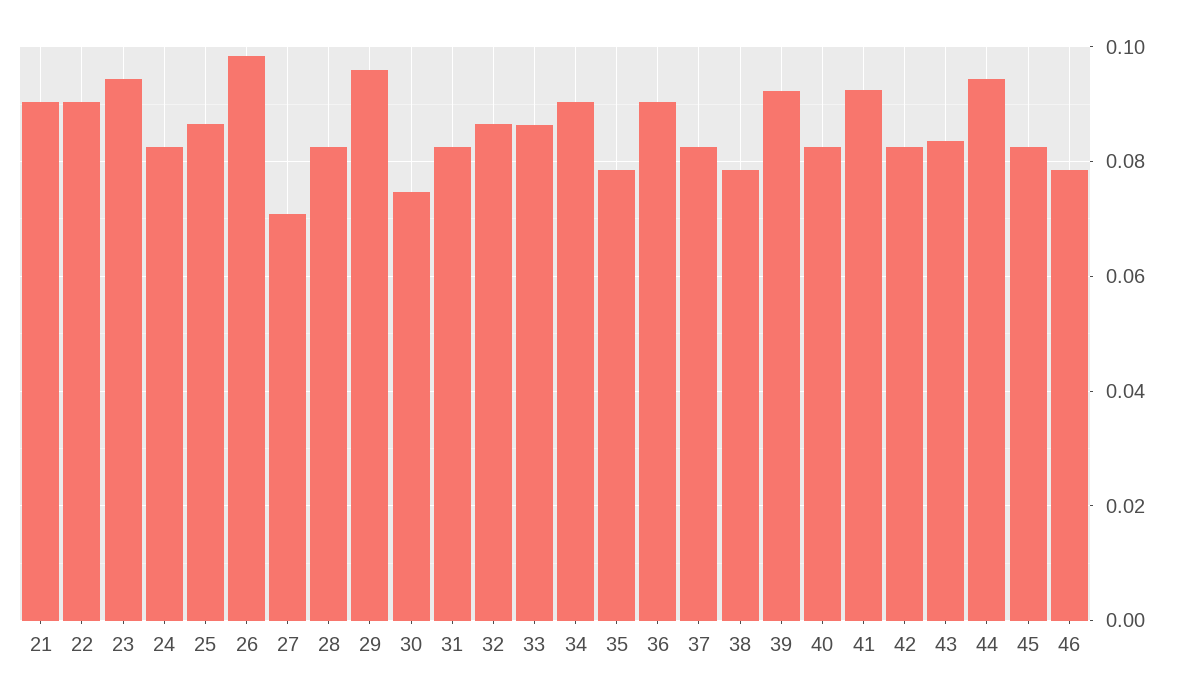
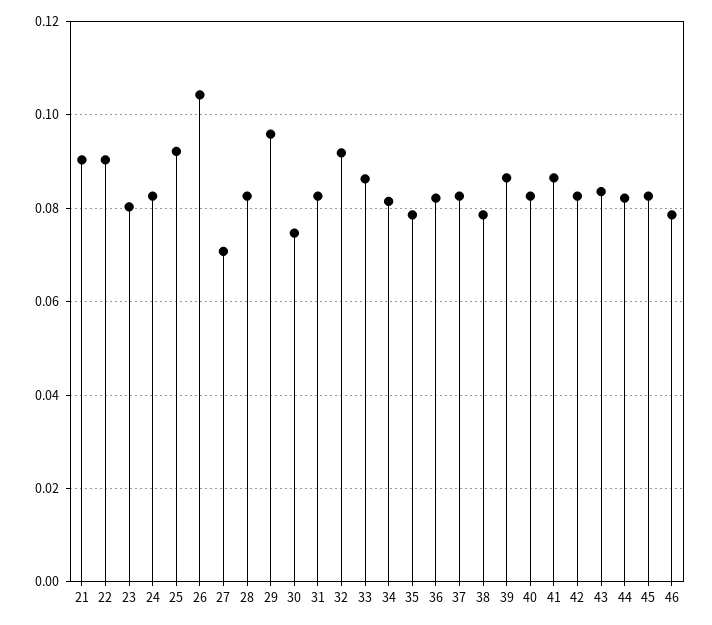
23: 0.094 -> 0.08
25: 0.086 -> 0.092
26: 0.098 -> 0.104
32: 0.086 -> 0.092
34: 0.09 -> 0.082
36: 0.09 -> 0.082
39: 0.092 -> 0.086
41: 0.092 -> 0.086
44: 0.094 -> 0.082

